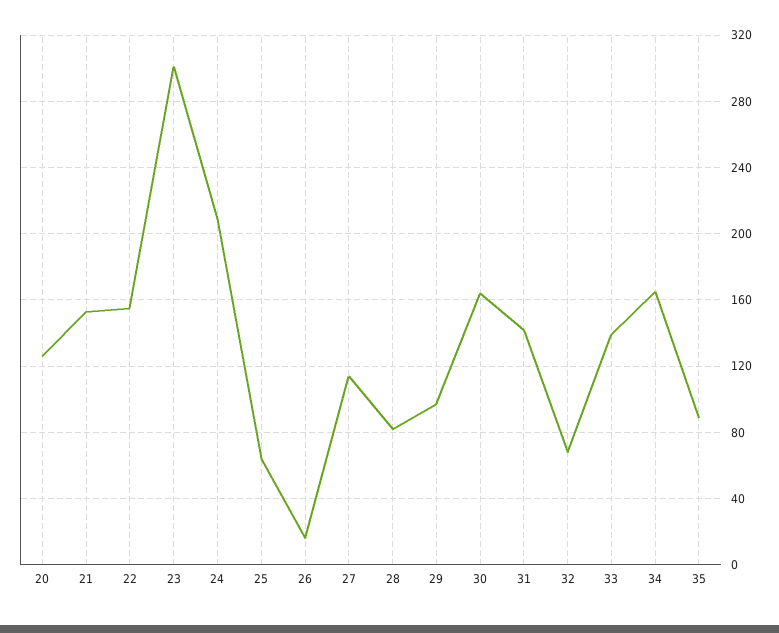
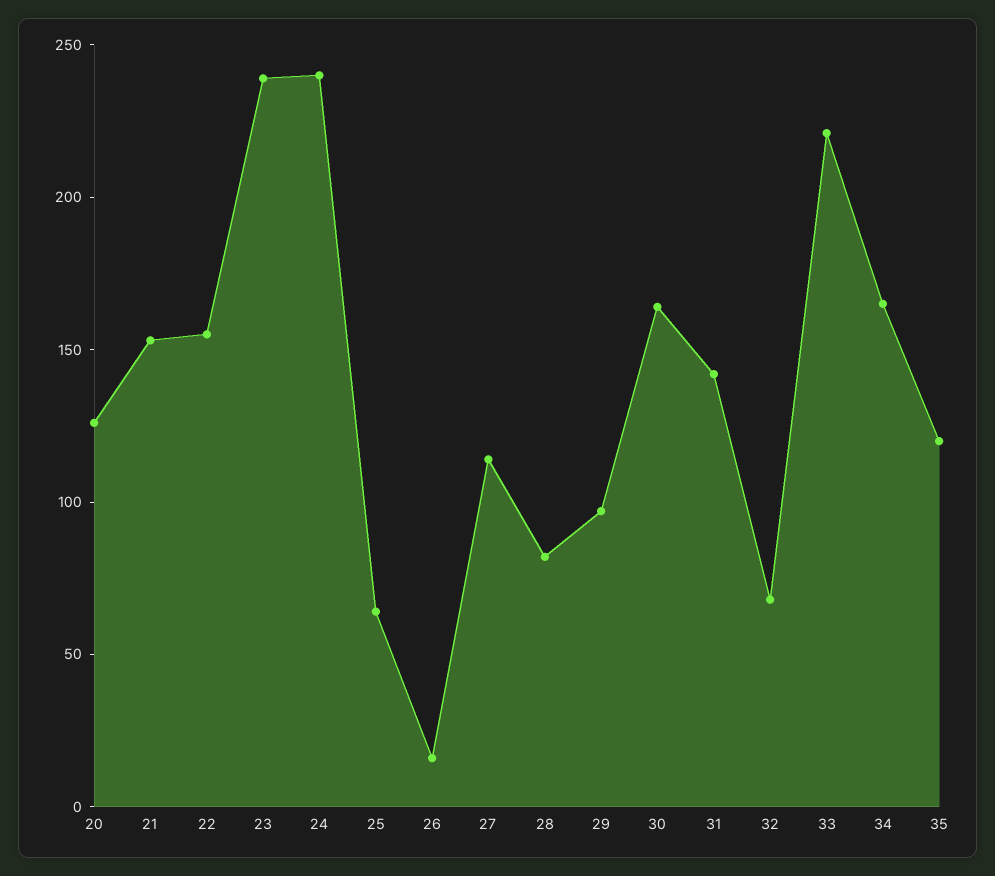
23: 300 -> 240
24: 210 -> 240
33: 140 -> 220
35: 90 -> 120

